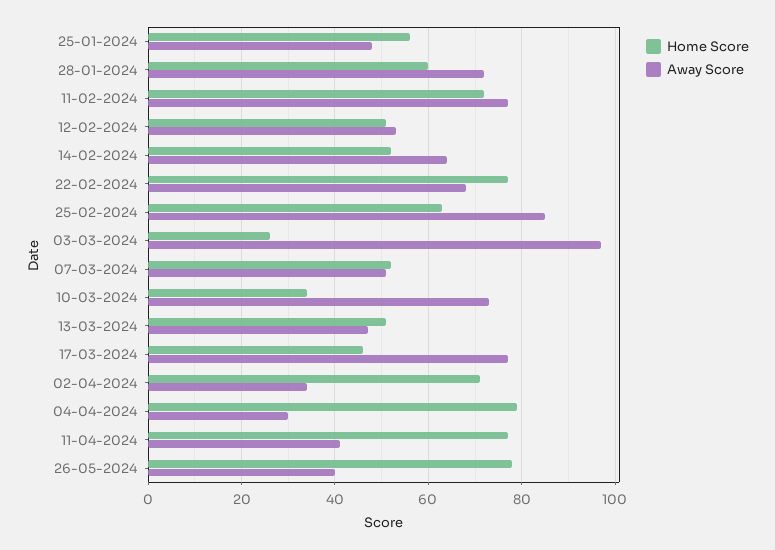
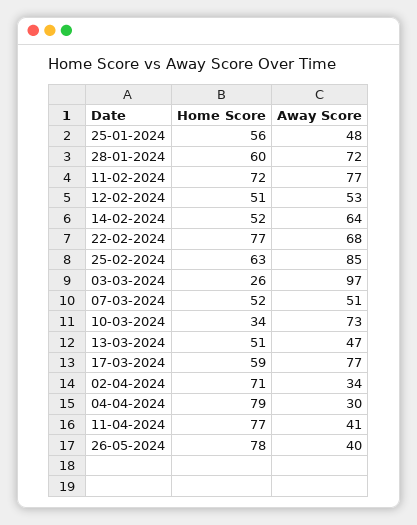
Home Score, 17-03-2024: 45 -> 59

